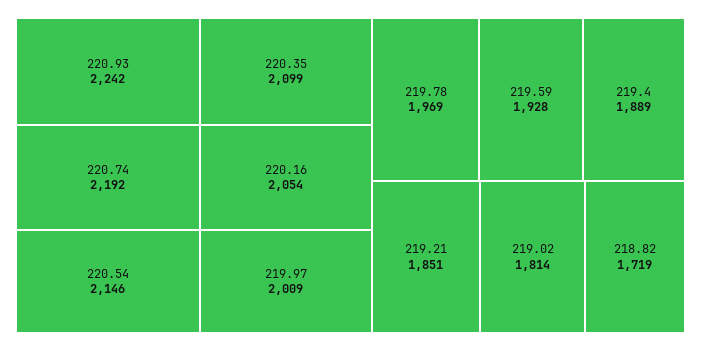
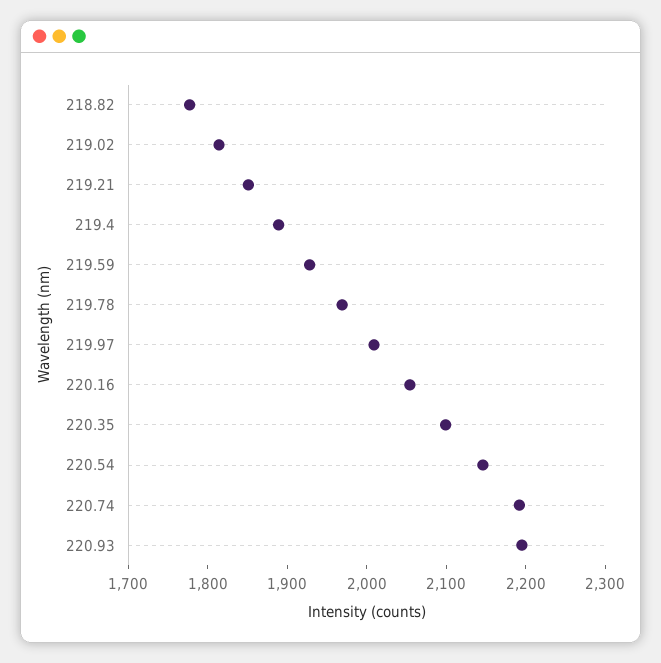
220.93: 2242 -> 2200
218.82: 1719 -> 1780

